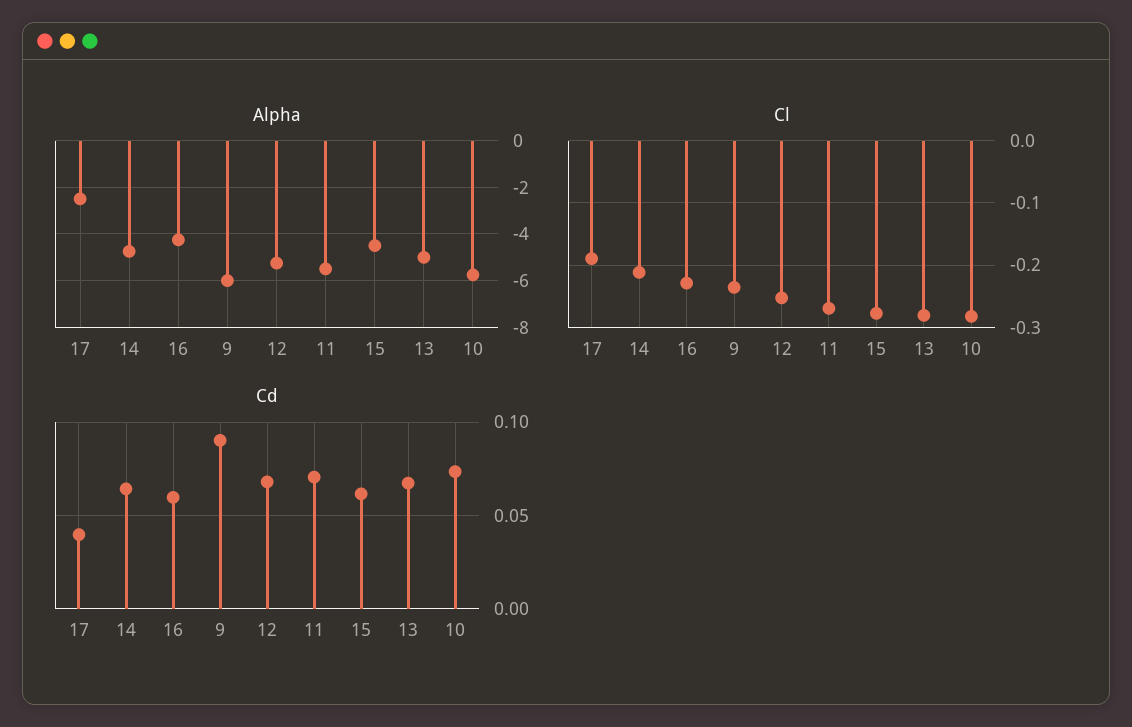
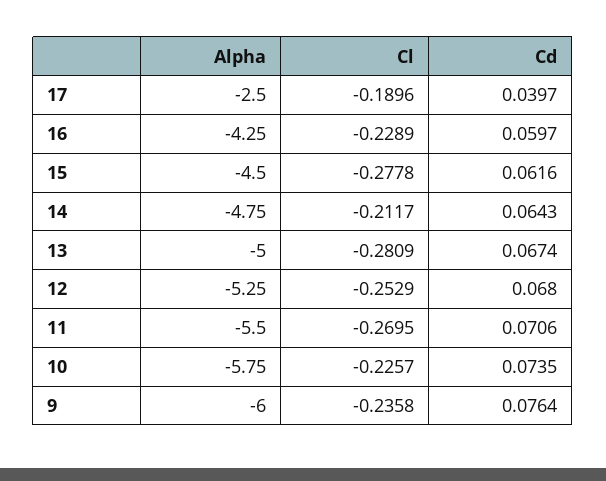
Cl, 10: -0.28 -> -0.2257
Cd, 9: 0.09 -> 0.0764

